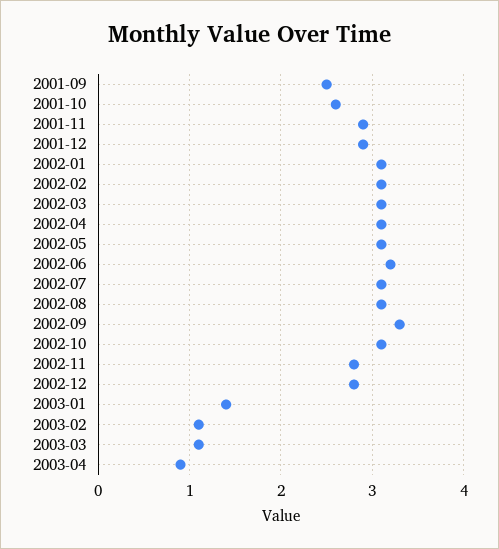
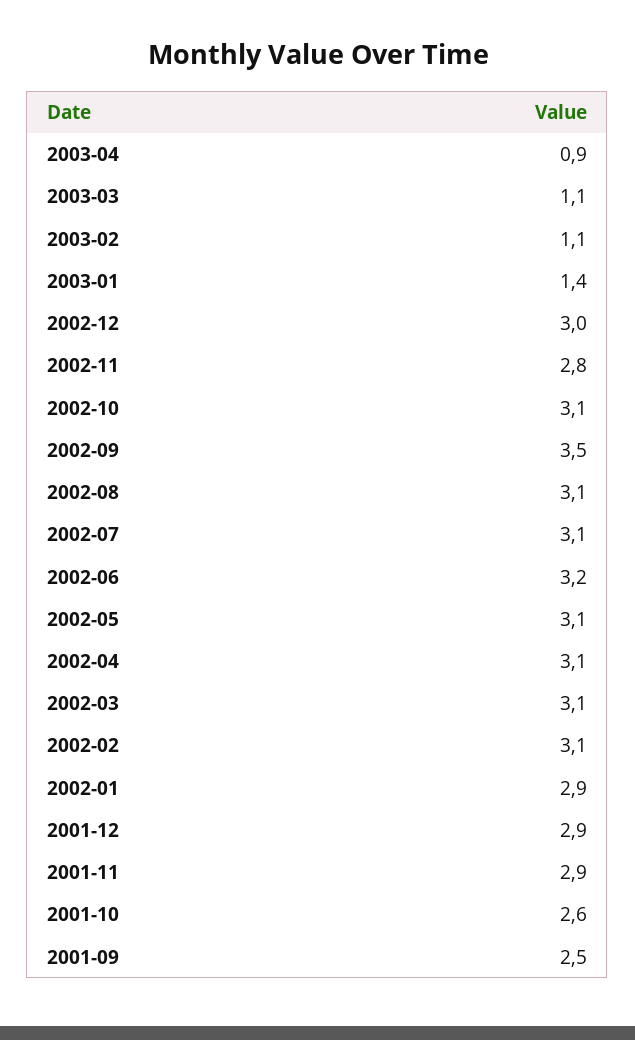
2002-01: 3.1 -> 2.9
2002-09: 3.3 -> 3.5
2002-12: 2.8 -> 3

